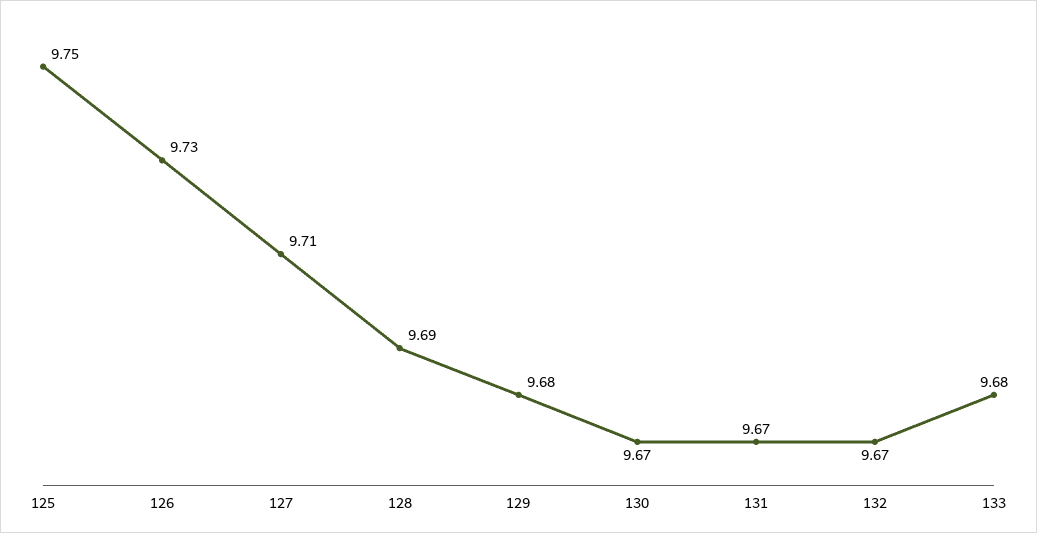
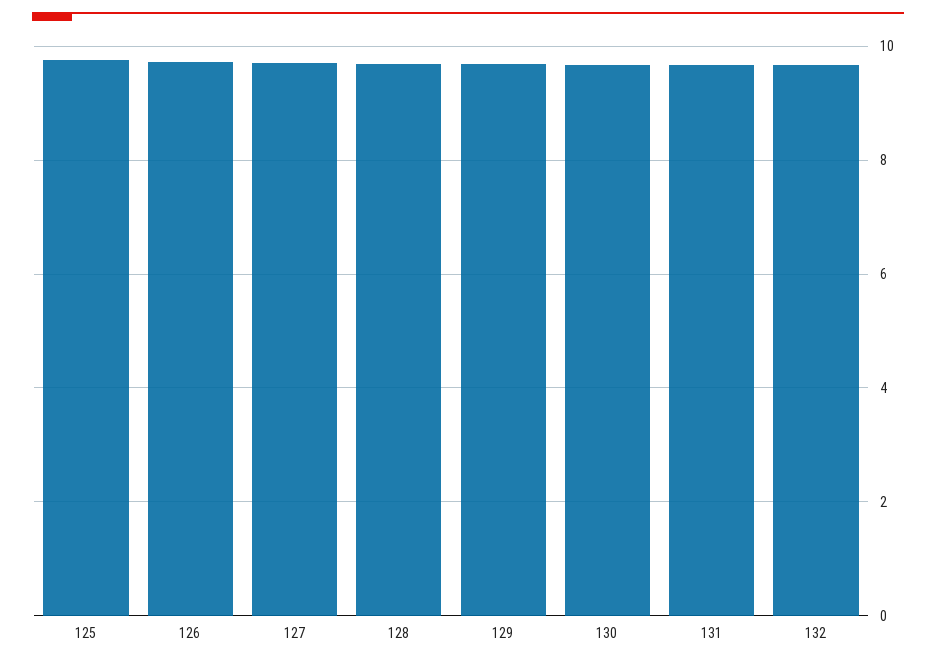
133: 9.68 -> none

